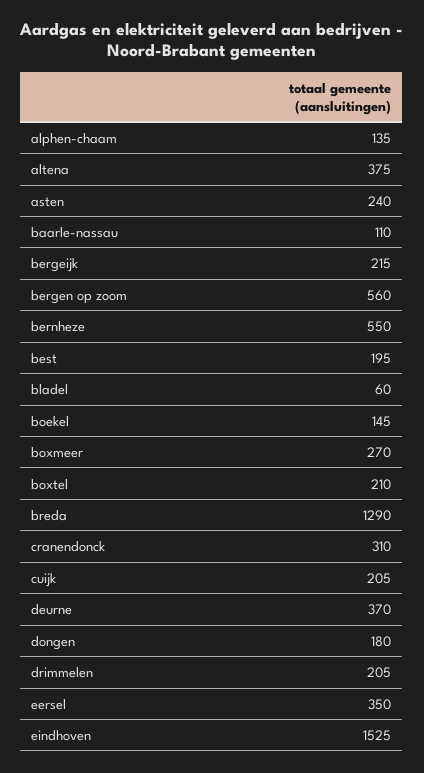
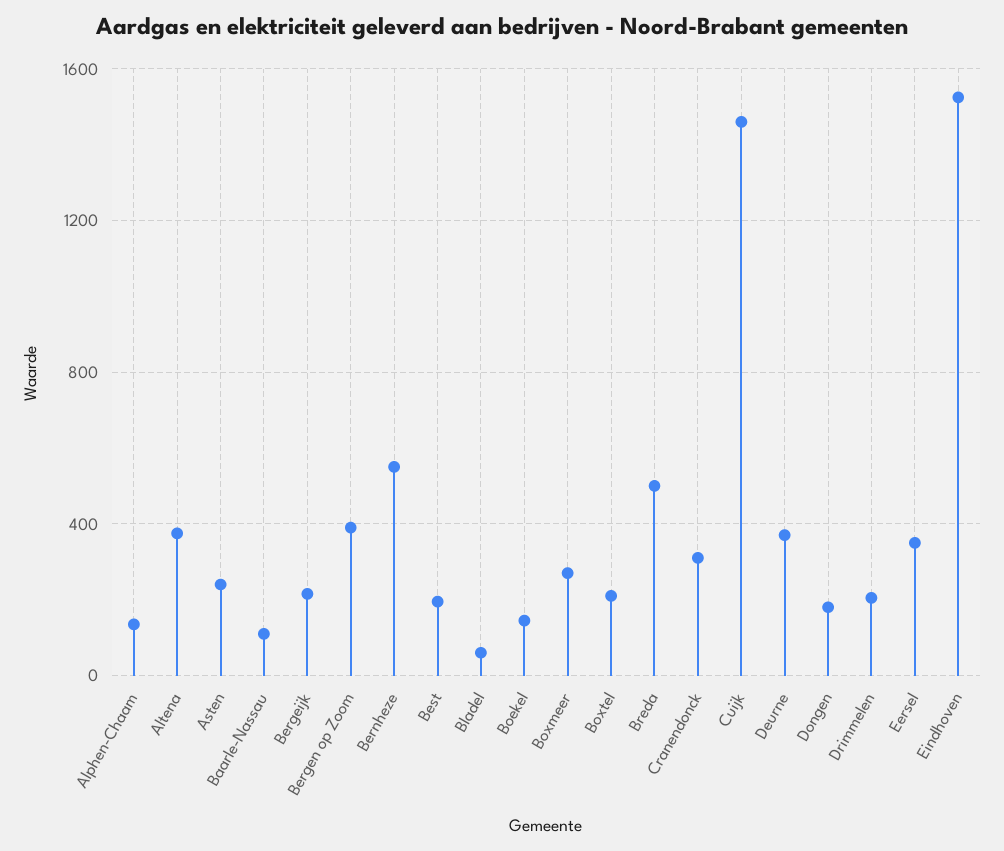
bergen op zoom: 560 -> 400
breda: 1290 -> 500
cuijk: 205 -> 1450

